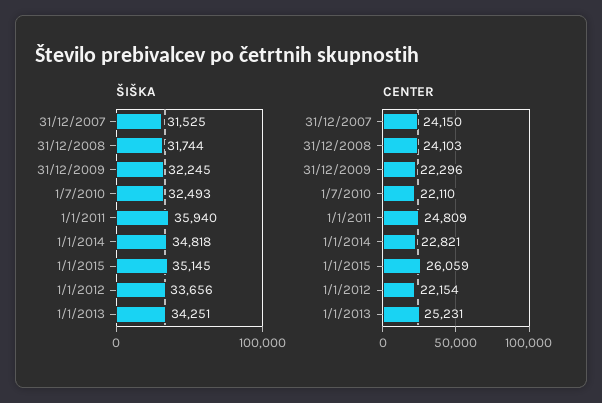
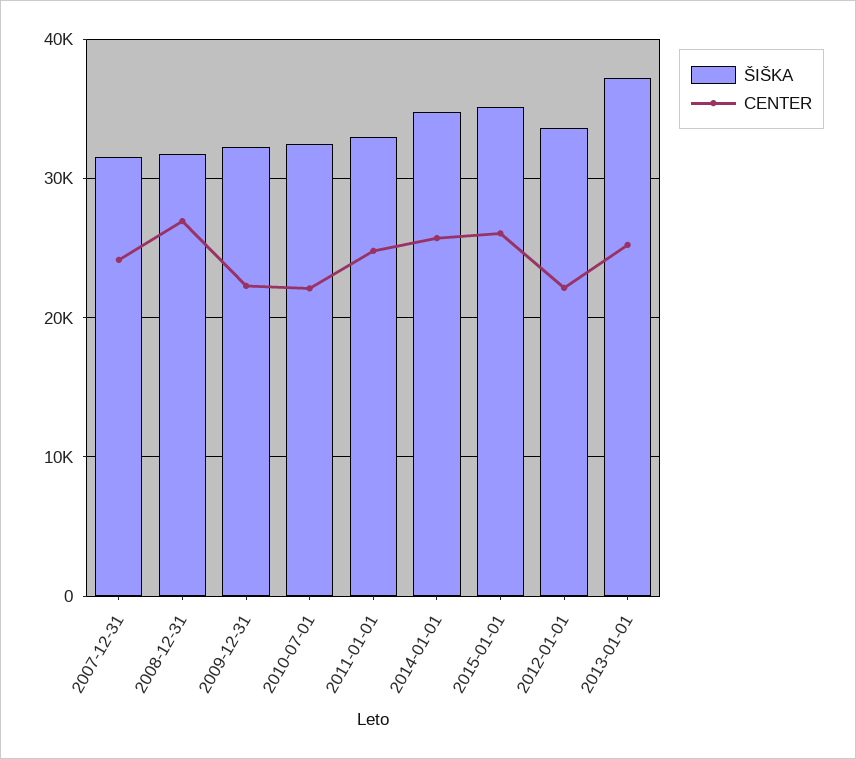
ŠIŠKA, 1/1/2011: 35940 -> 33000
ŠIŠKA, 1/1/2013: 34251 -> 37000
CENTER, 31/12/2008: 24103 -> 27000
CENTER, 1/1/2014: 22821 -> 26000

